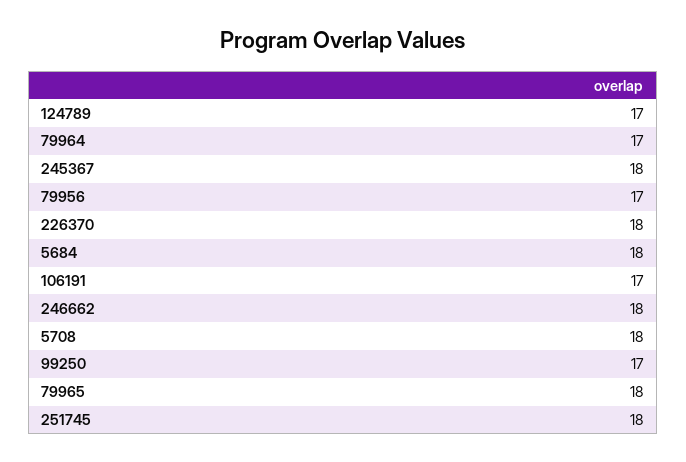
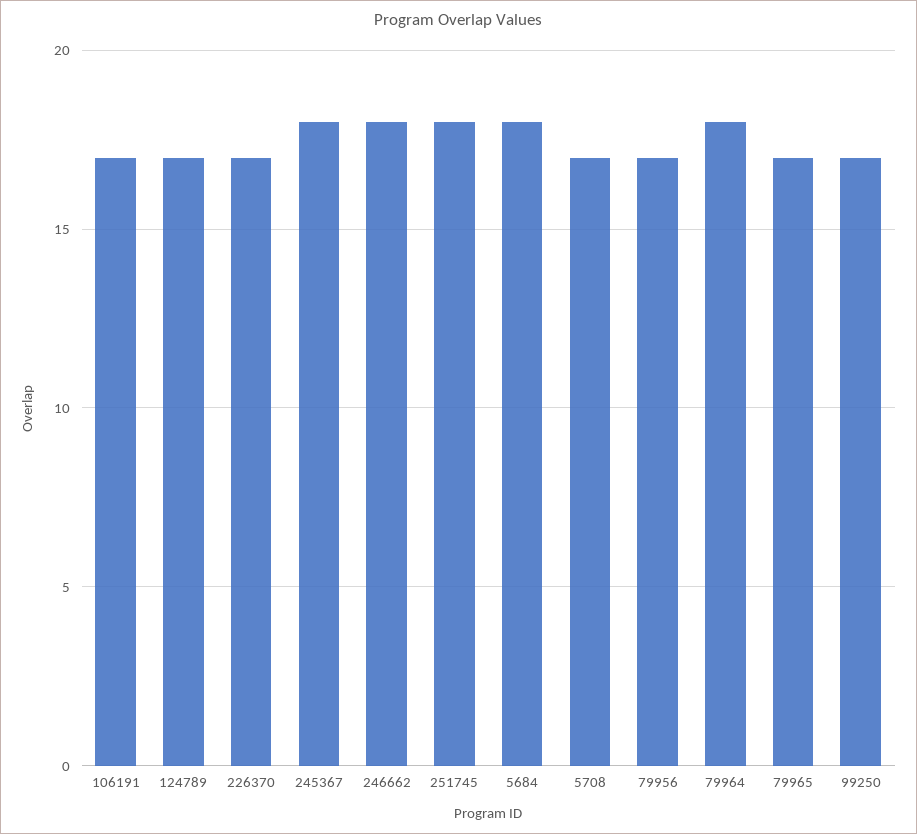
79964: 17 -> 18
226370: 18 -> 17
5708: 18 -> 17
79965: 18 -> 17

